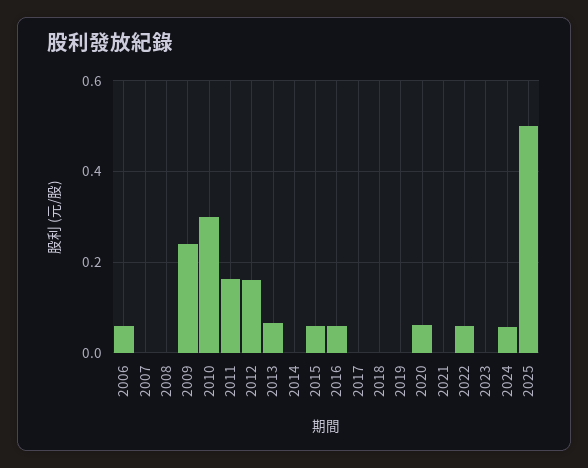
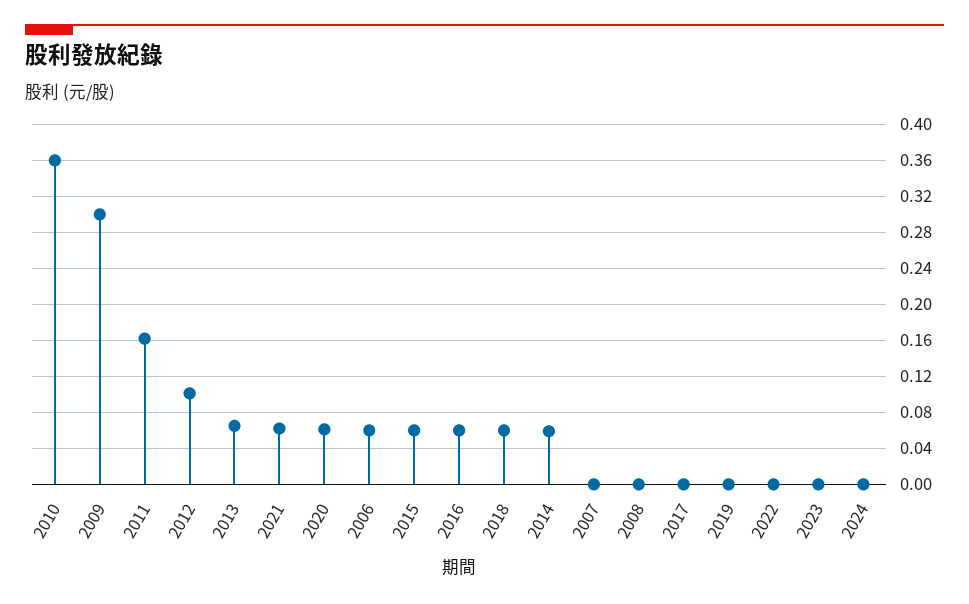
2009: 0.24 -> 0.3
2010: 0.3 -> 0.36
2012: 0.16 -> 0.1
2014: 0 -> 0.06
2018: 0 -> 0.06
2021: 0 -> 0.06
2022: 0.06 -> 0
2024: 0.06 -> 0
2025: 0.5 -> none

